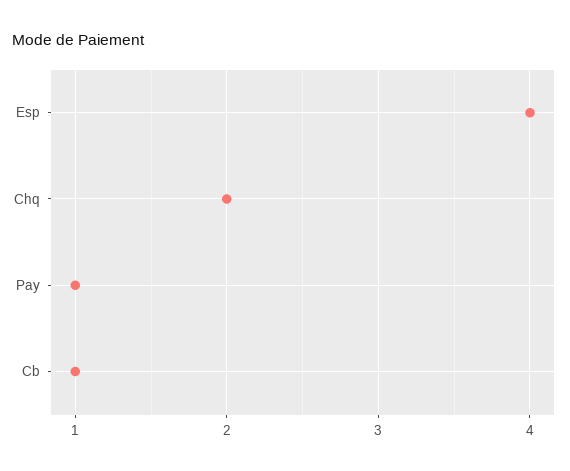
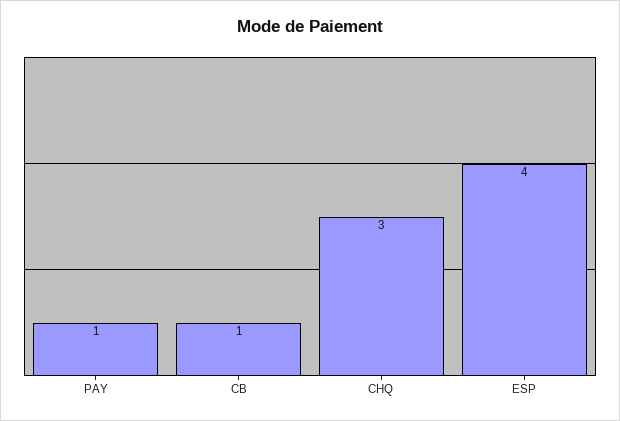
Chq: 2 -> 3

